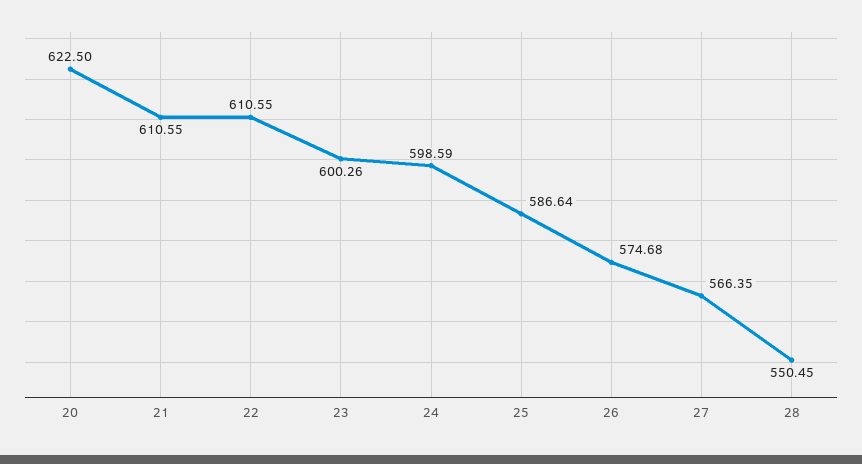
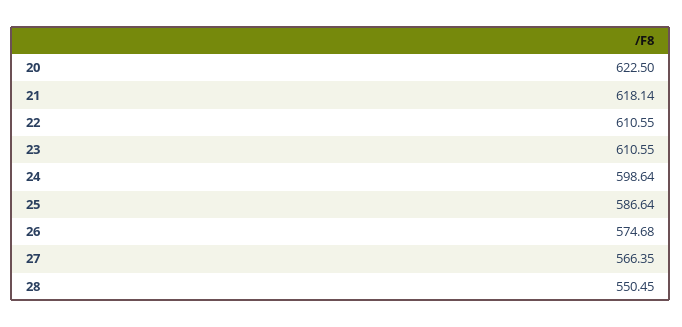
21: 610.55 -> 618.14
23: 600.26 -> 610.55
24: 598.59 -> 598.64

